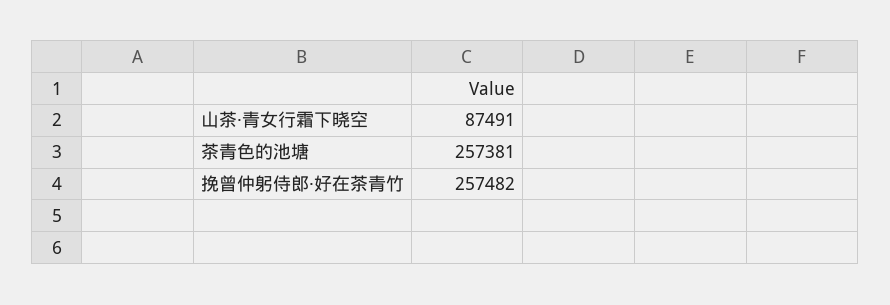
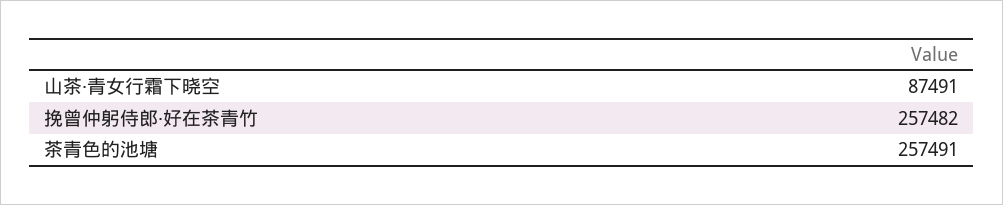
茶青色的池塘: 257381 -> 257491

